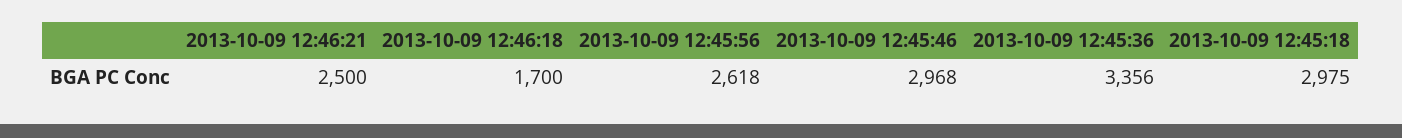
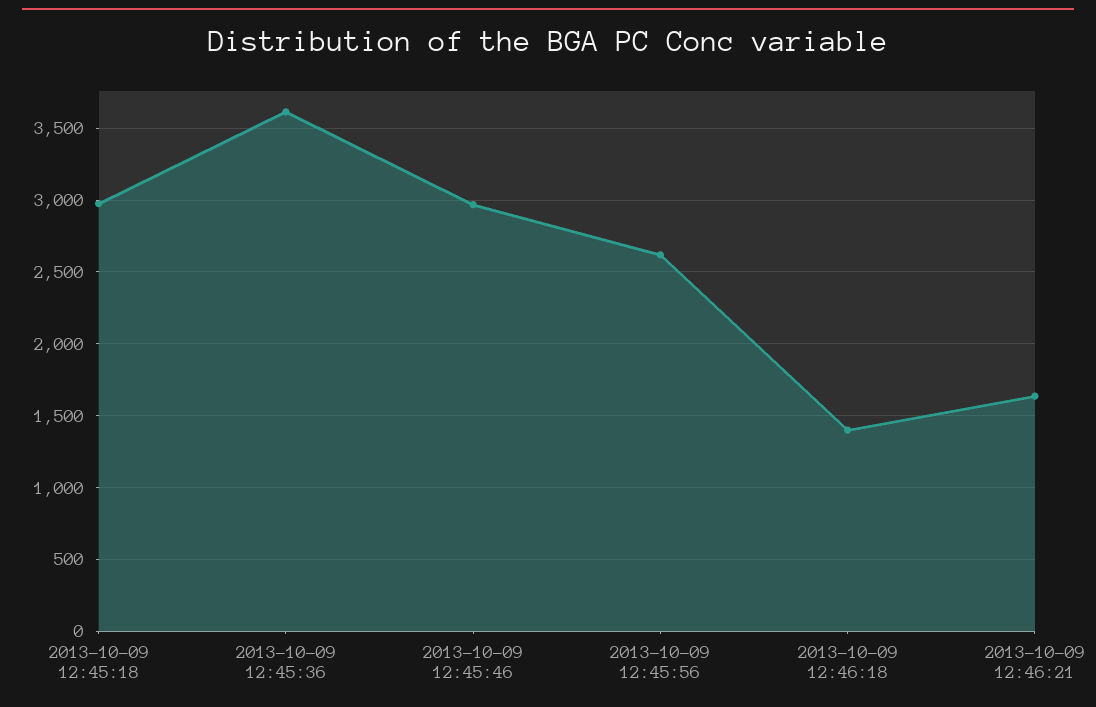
2013-10-09 12:46:21: 2500 -> 1650
2013-10-09 12:46:18: 1700 -> 1400
2013-10-09 12:45:36: 3356 -> 3600

